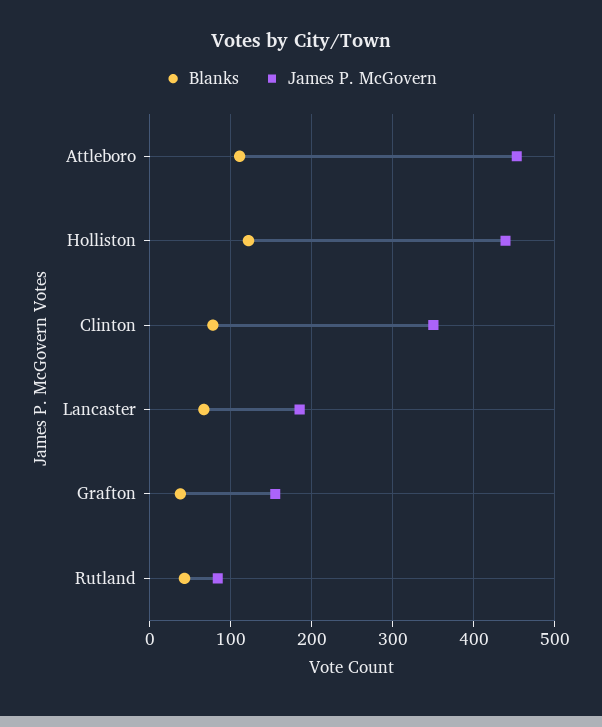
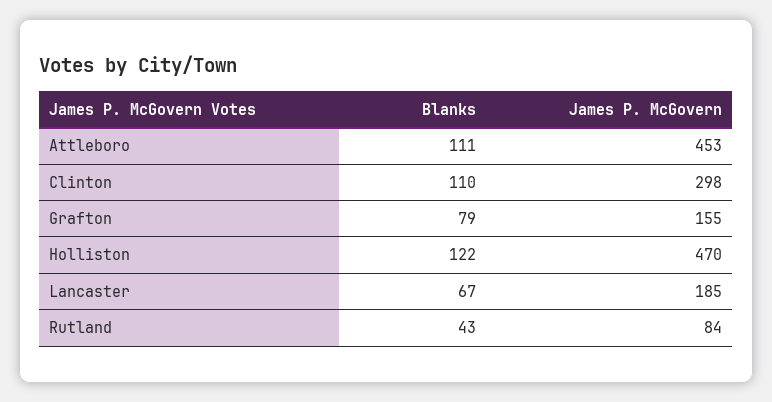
James P. McGovern, Holliston: 440 -> 470
Blanks, Clinton: 80 -> 110
James P. McGovern, Clinton: 350 -> 298
Blanks, Grafton: 40 -> 79

